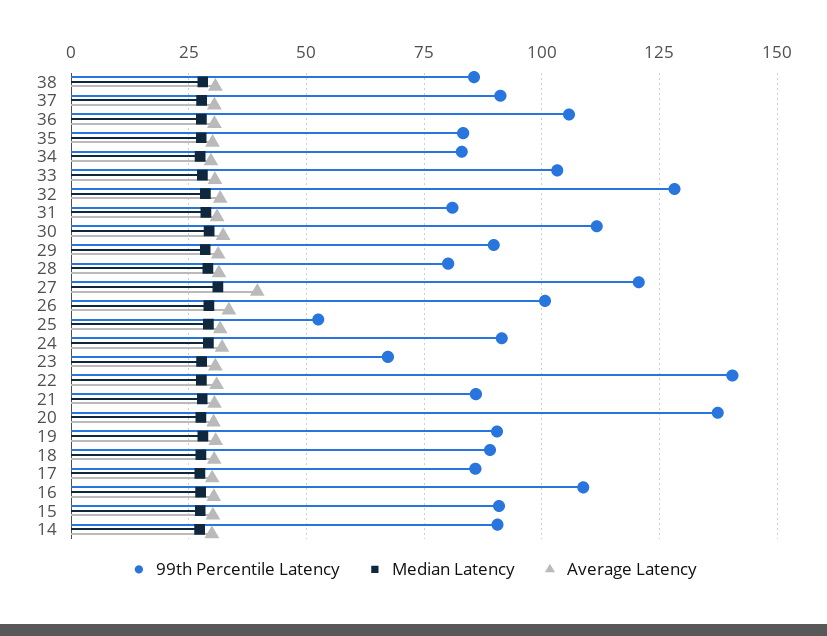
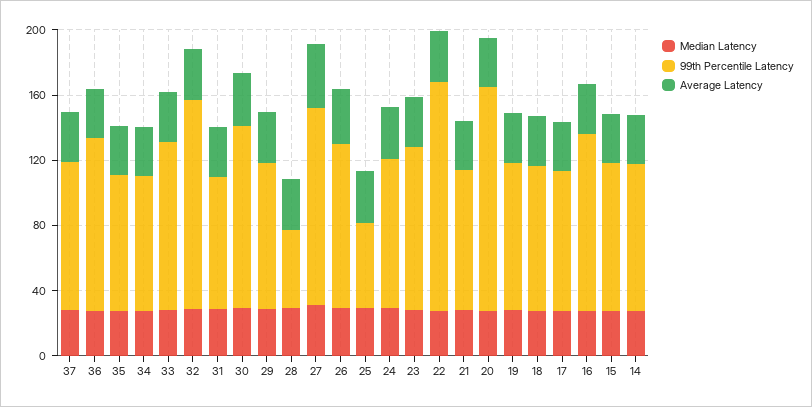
99th Percentile Latency, 38: 85 -> none
Median Latency, 38: 27.5 -> none
Average Latency, 38: 30 -> none
99th Percentile Latency, 28: 80 -> 50
99th Percentile Latency, 23: 67.5 -> 100

